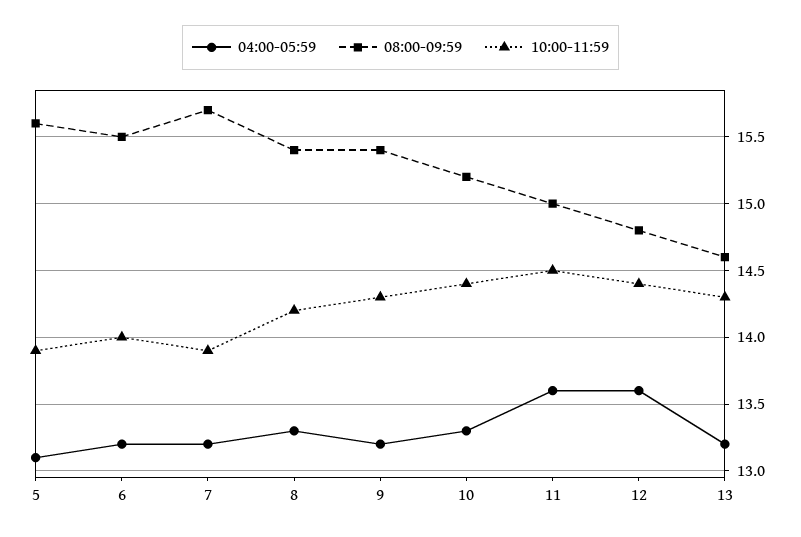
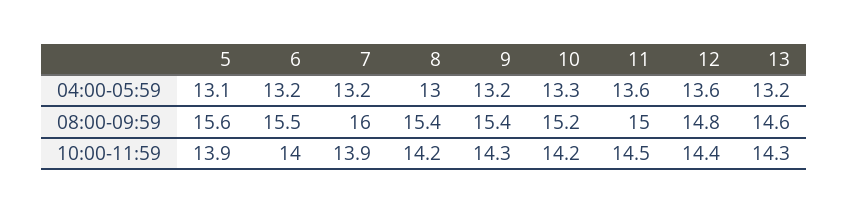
08:00-09:59, 7: 15.7 -> 16
04:00-05:59, 8: 13.3 -> 13
10:00-11:59, 10: 14.4 -> 14.2

